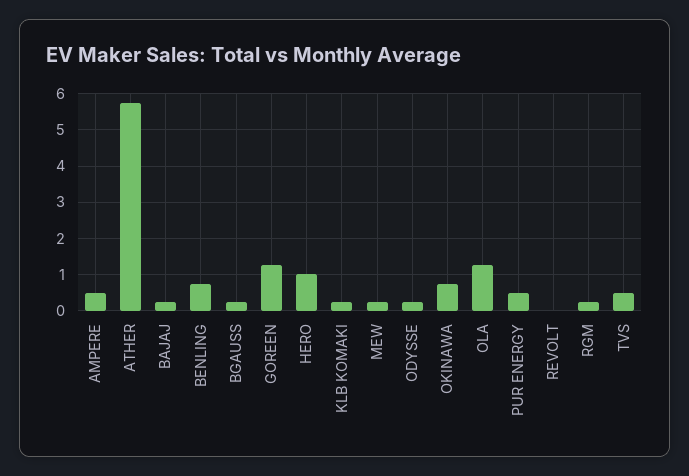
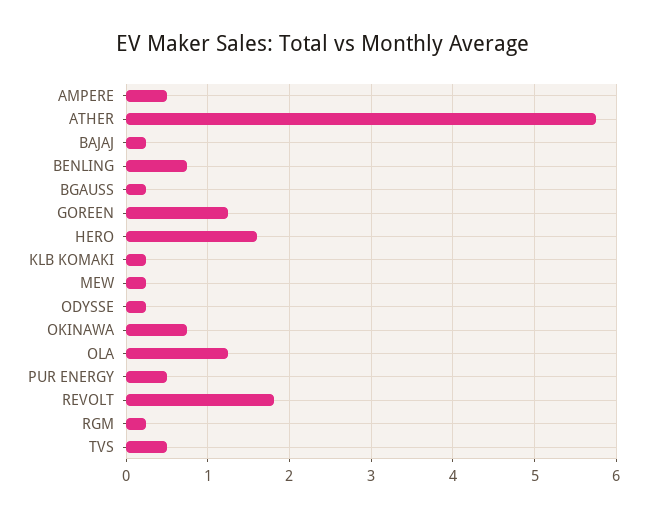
HERO: 1 -> 1.6
REVOLT: 0 -> 1.8

